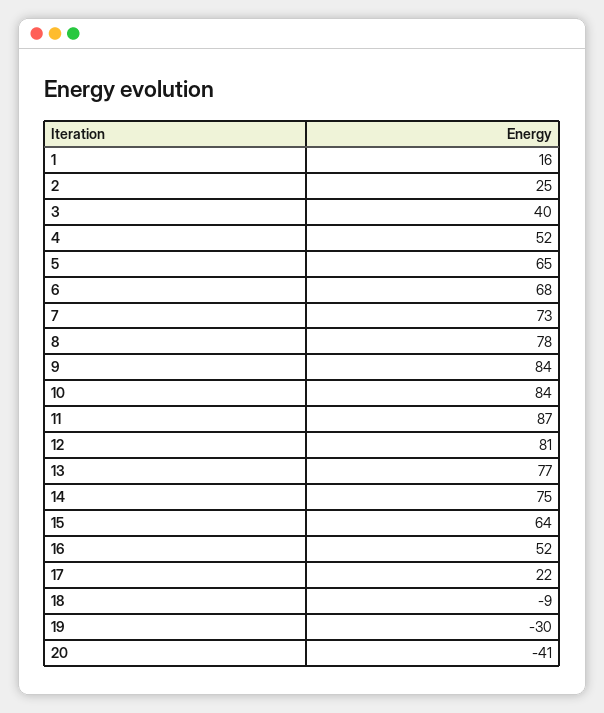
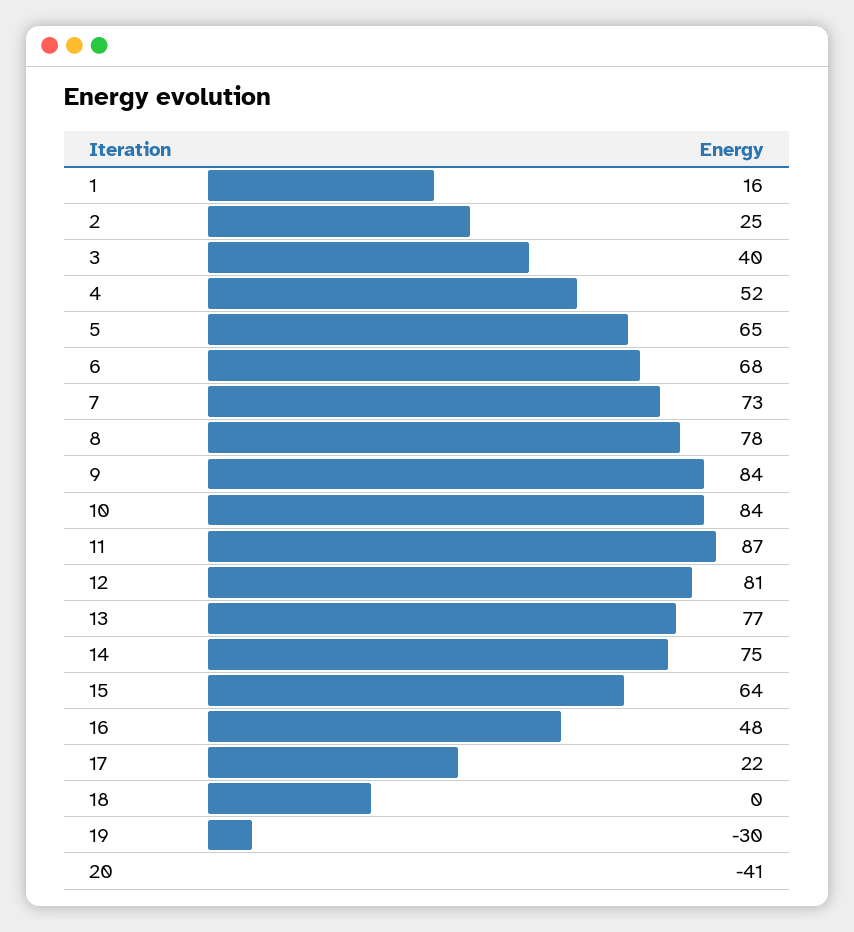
16: 52 -> 48
18: -9 -> 0

